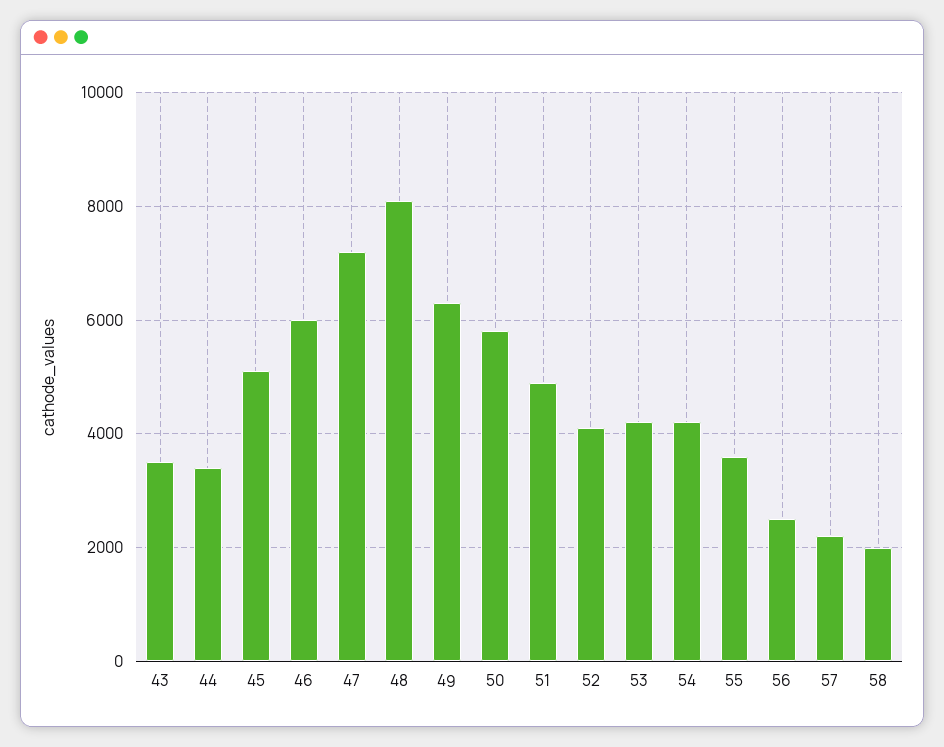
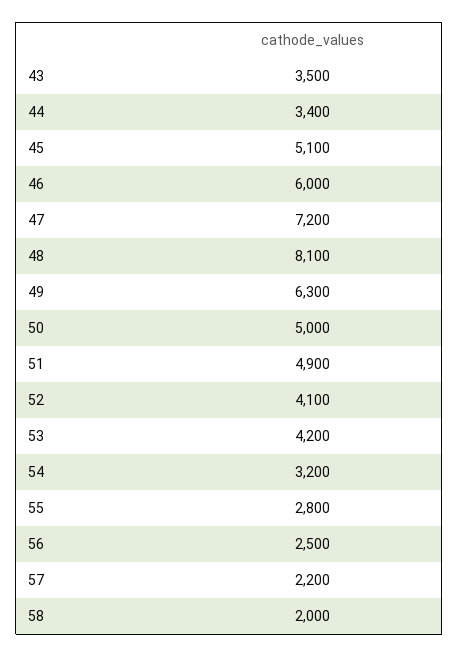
50: 5800 -> 5000
54: 4200 -> 3200
55: 3600 -> 2800

